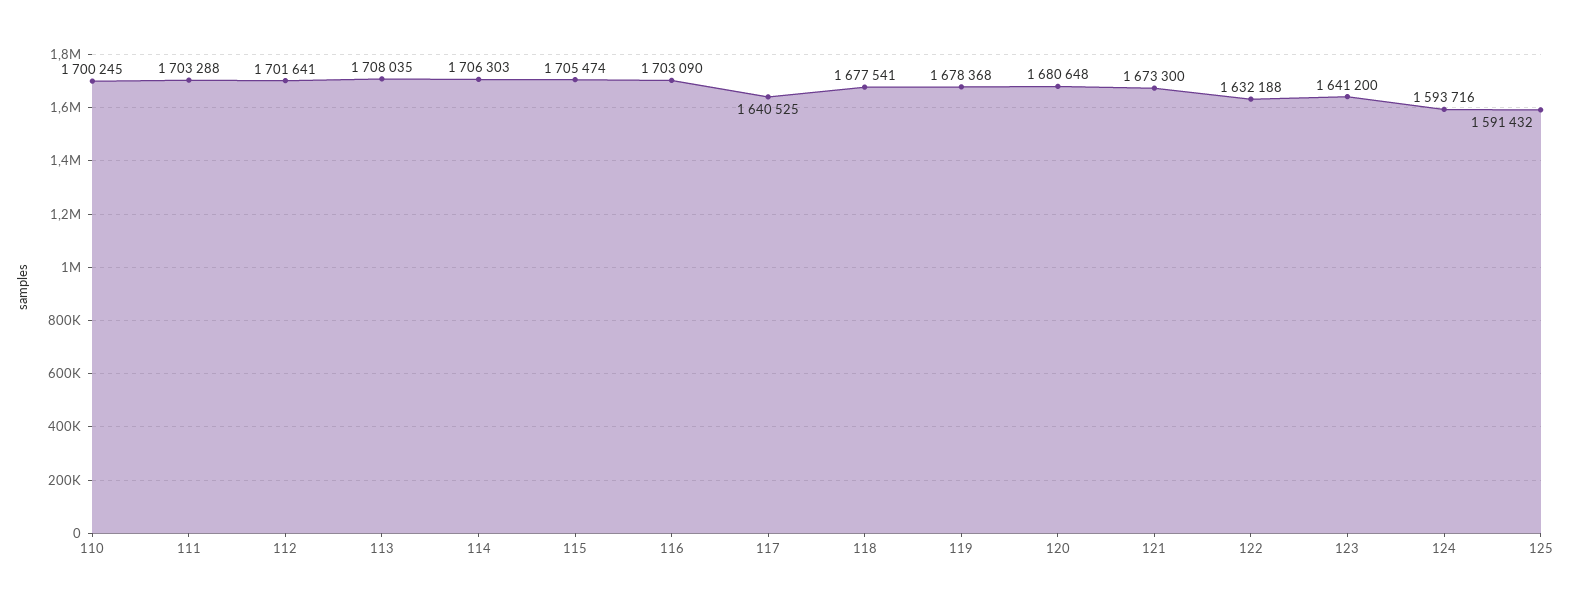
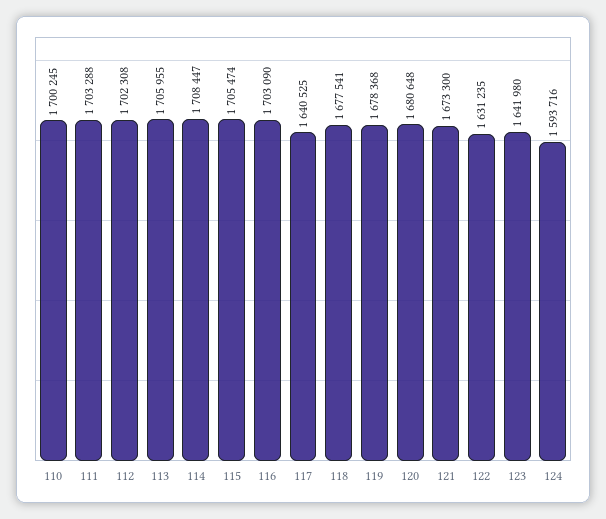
112: 1701641 -> 1702308
113: 1708035 -> 1705955
114: 1706303 -> 1708447
122: 1632188 -> 1631235
123: 1641200 -> 1641980
125: 1591432 -> none

